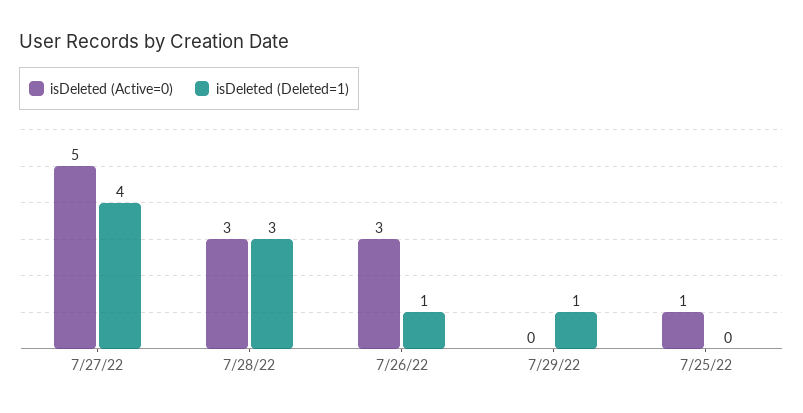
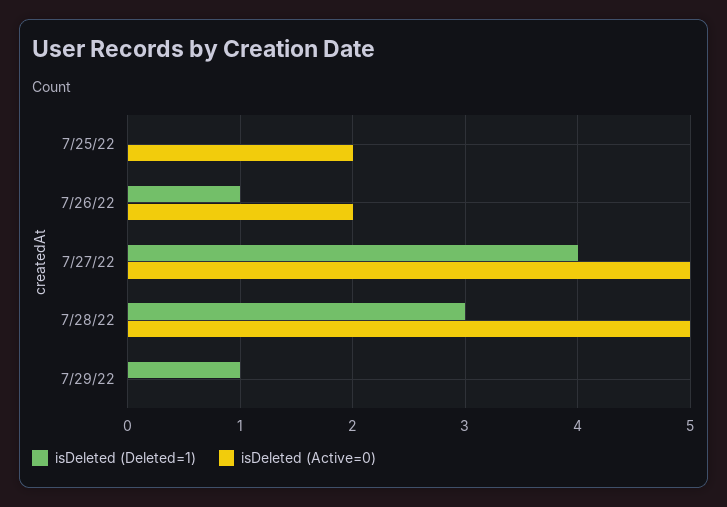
isDeleted (Active=0), 7/28/22: 3 -> 5
isDeleted (Active=0), 7/26/22: 3 -> 2
isDeleted (Active=0), 7/25/22: 1 -> 2

